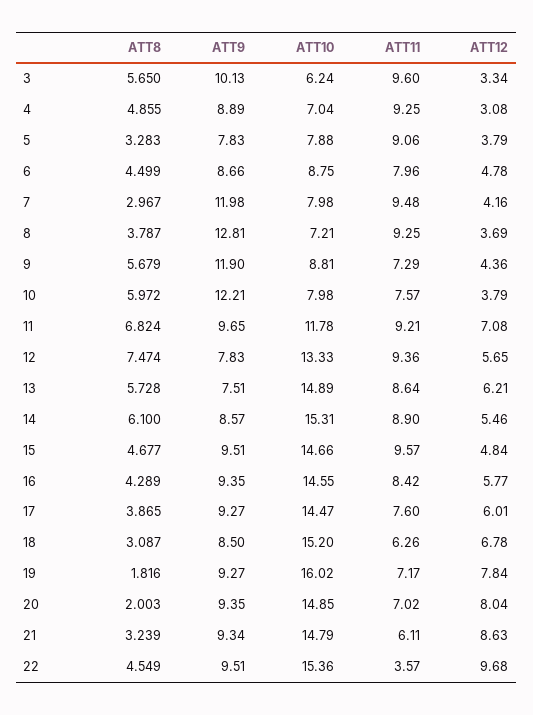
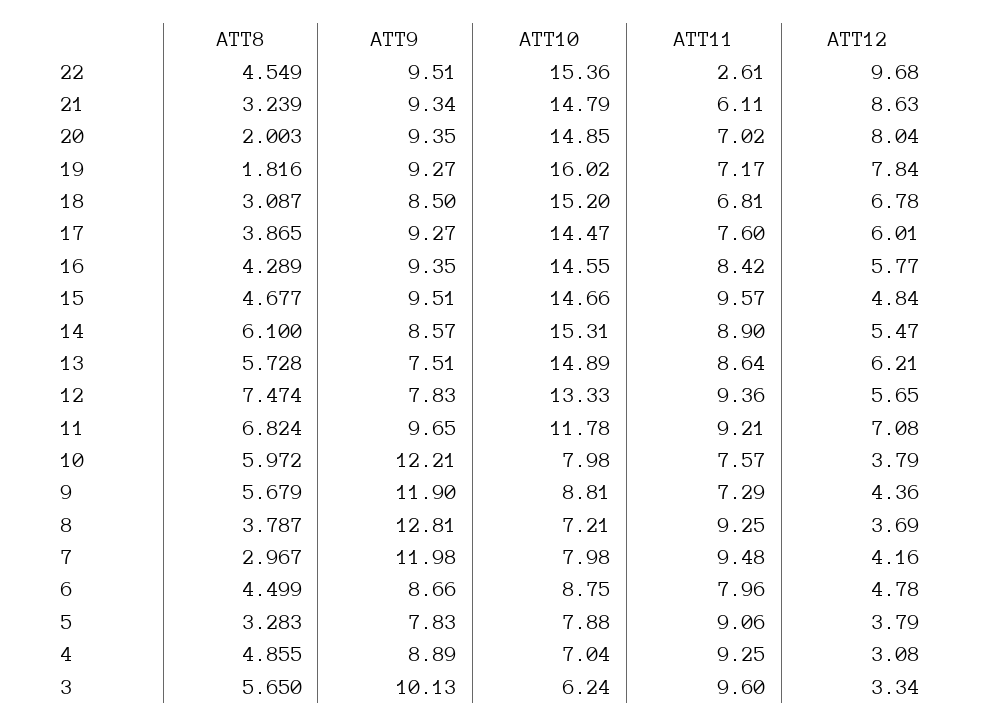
ATT12, 14: 5.46 -> 5.47
ATT11, 18: 6.26 -> 6.81
ATT11, 22: 3.57 -> 2.61

